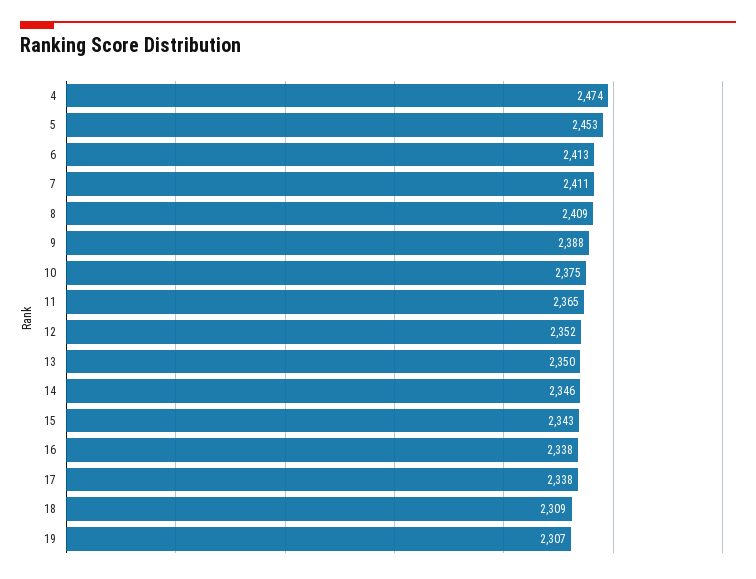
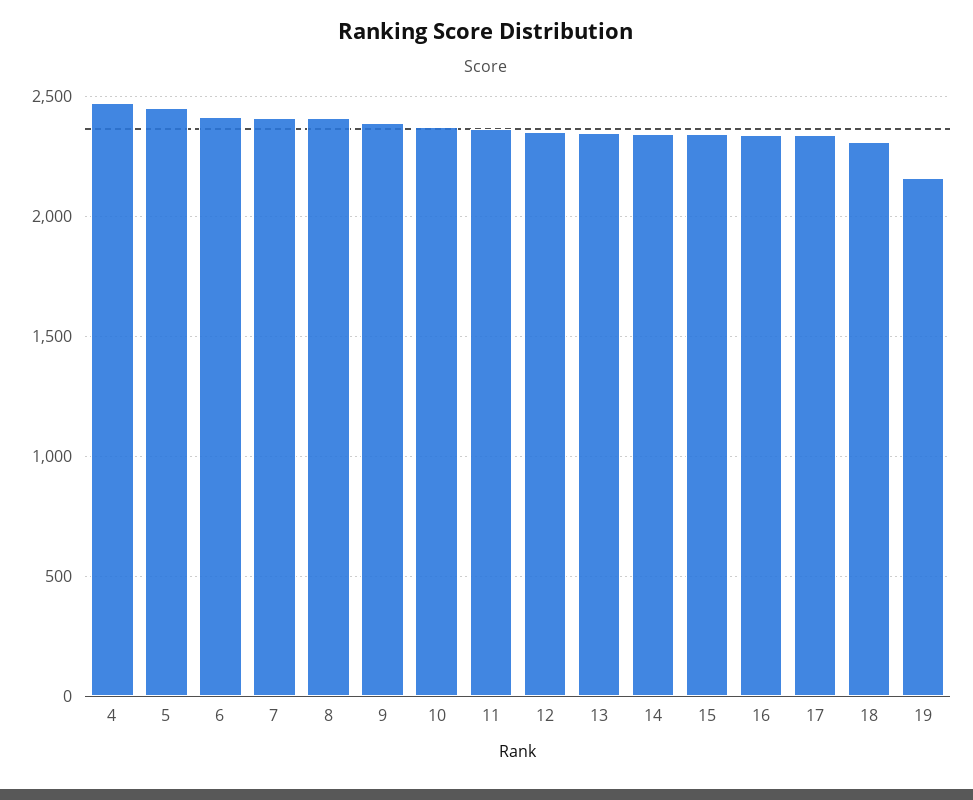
19: 2307 -> 2150

